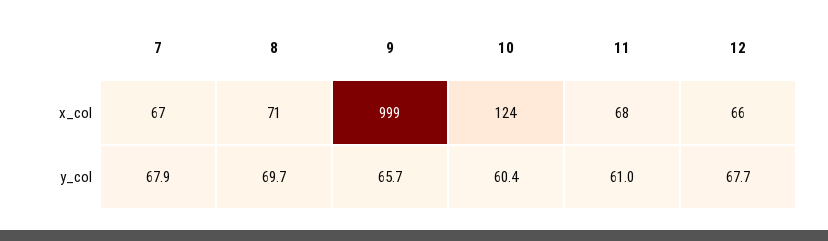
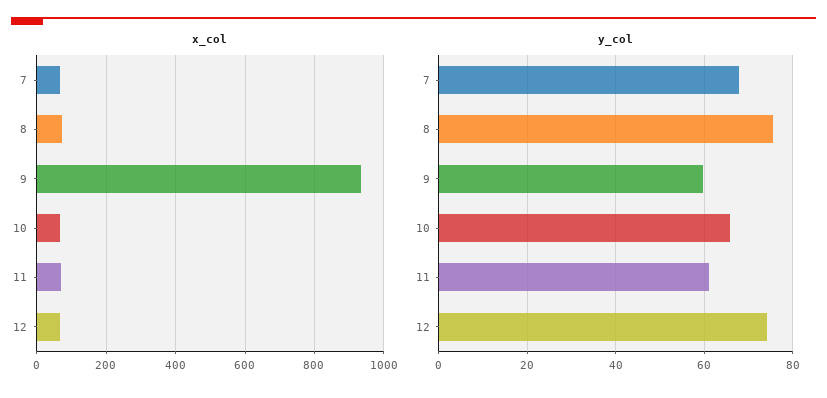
x_col, 9: 999 -> 940
x_col, 10: 124 -> 60
y_col, 8: 69.7 -> 76
y_col, 9: 65.7 -> 60
y_col, 10: 60.4 -> 66
y_col, 12: 67.7 -> 74

